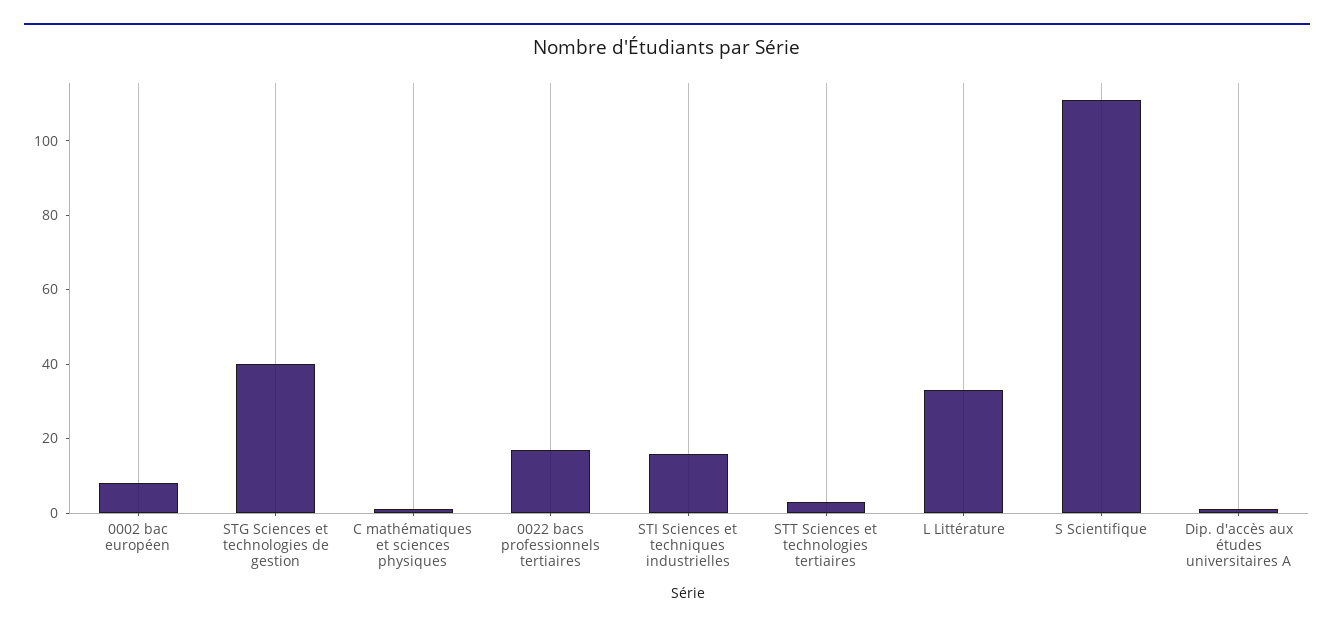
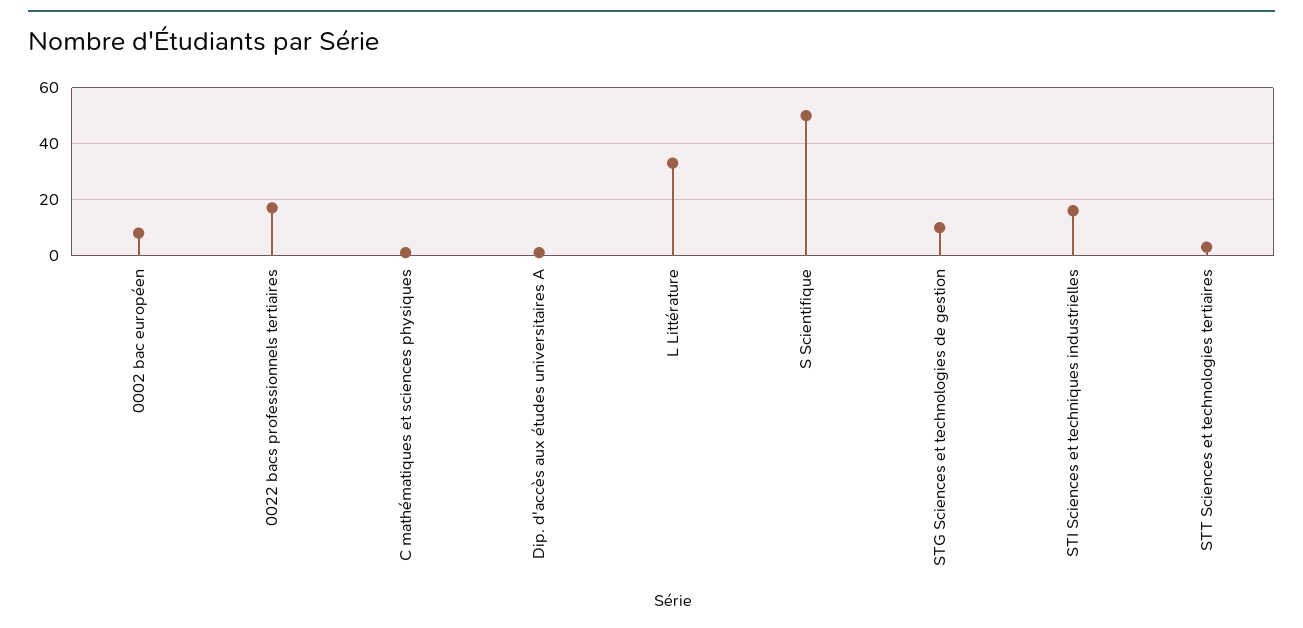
STG Sciences et technologies de gestion: 40 -> 10
S Scientifique: 110 -> 50

